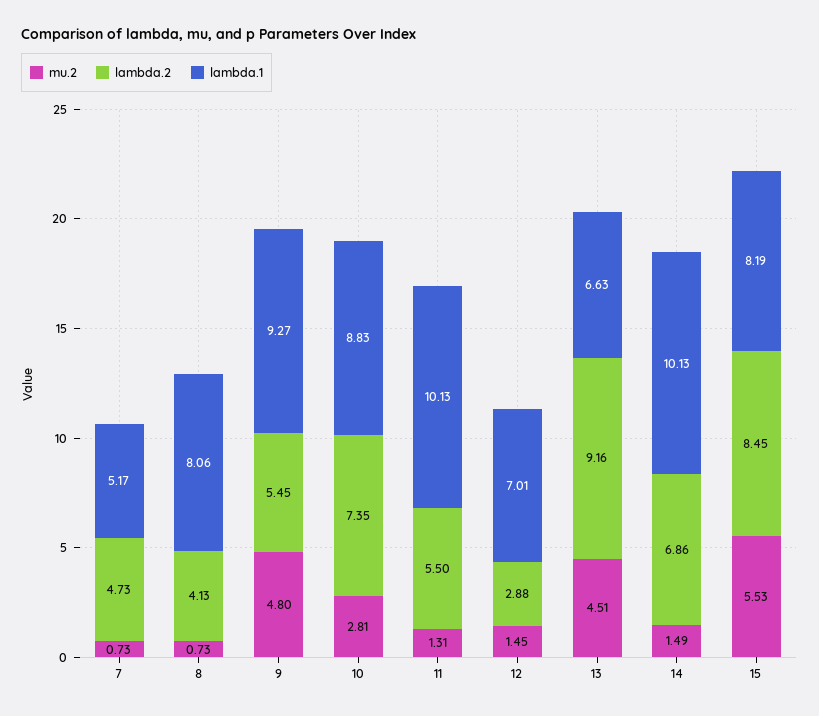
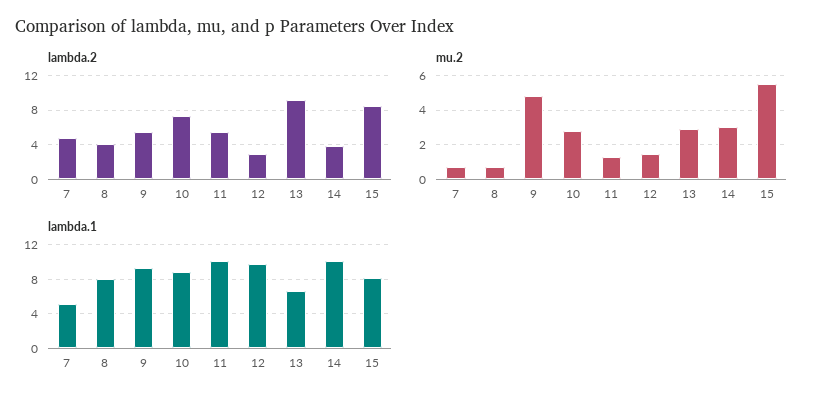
lambda.1, 12: 7.01 -> 10
mu.2, 13: 4.51 -> 3
mu.2, 14: 1.49 -> 3
lambda.2, 14: 6.86 -> 4

